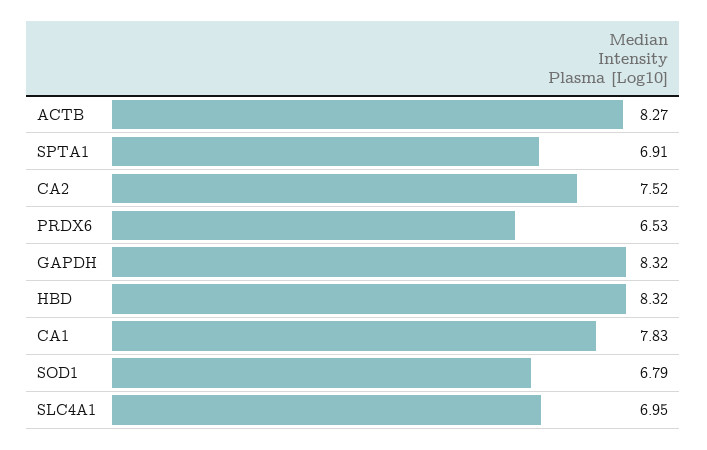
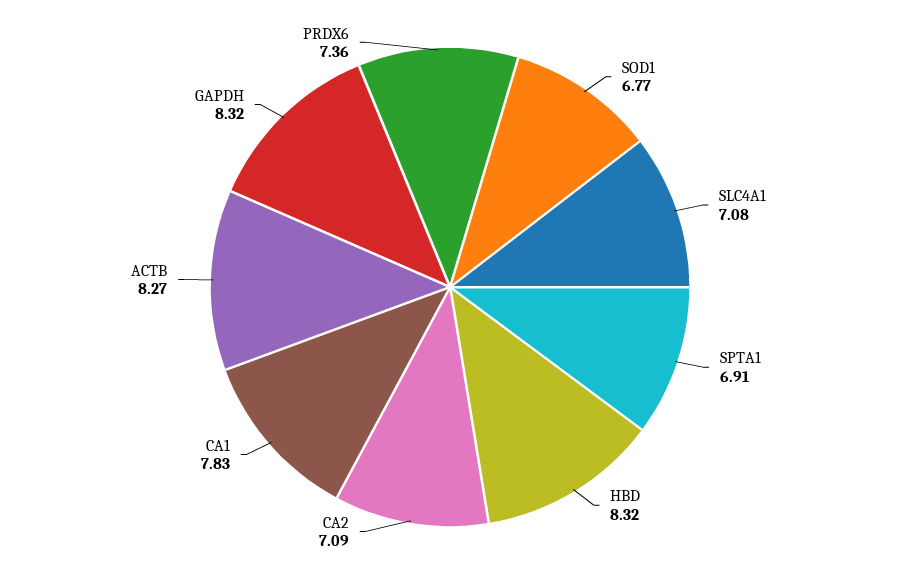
CA2: 7.52 -> 7.09
PRDX6: 6.53 -> 7.36
SOD1: 6.79 -> 6.77
SLC4A1: 6.95 -> 7.08

